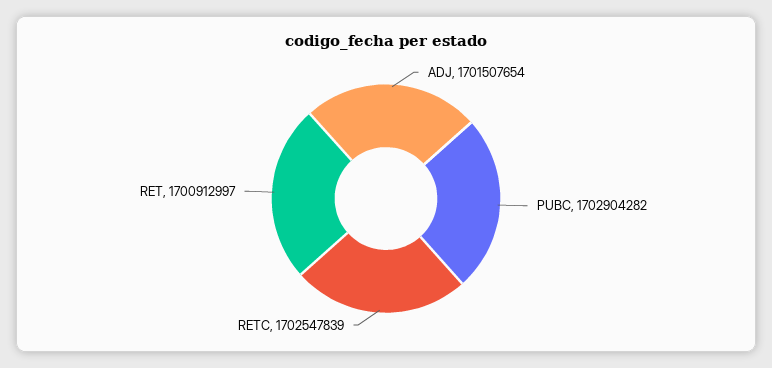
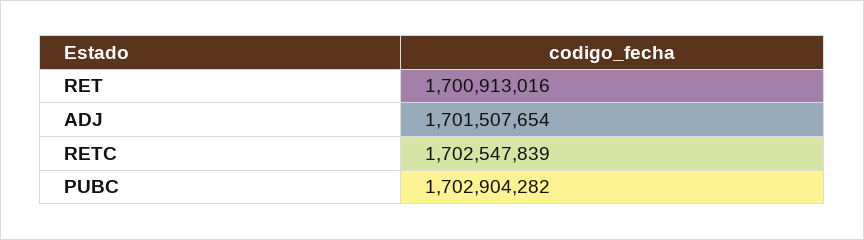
RET: 1700912997 -> 1700913016

